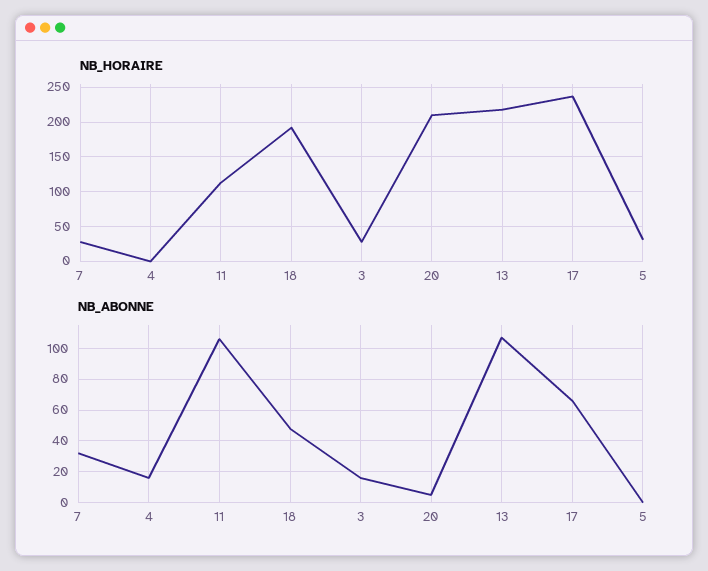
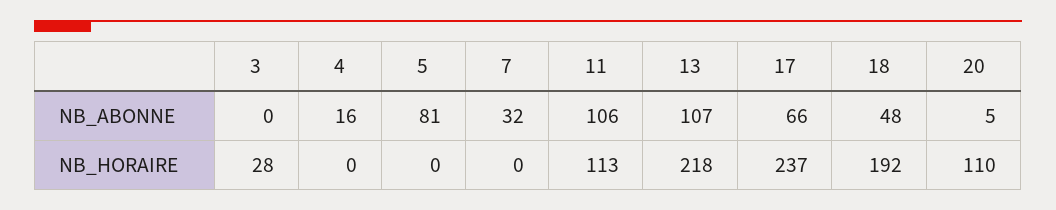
NB_HORAIRE, 7: 30 -> 0
NB_HORAIRE, 20: 210 -> 110
NB_HORAIRE, 5: 30 -> 0
NB_ABONNE, 3: 15 -> 0
NB_ABONNE, 5: 0 -> 81

